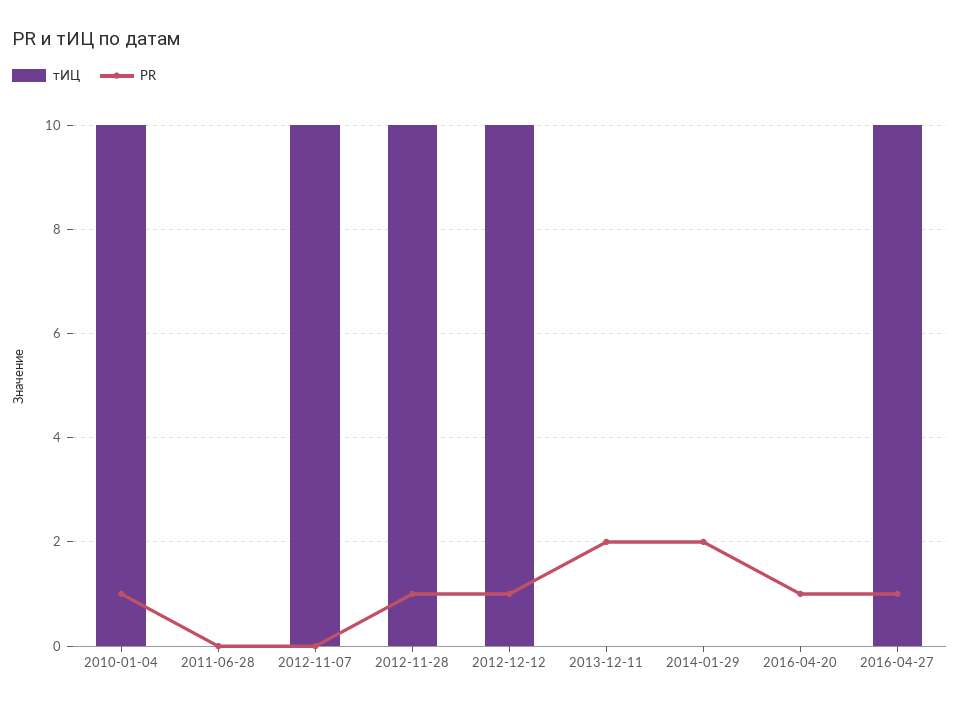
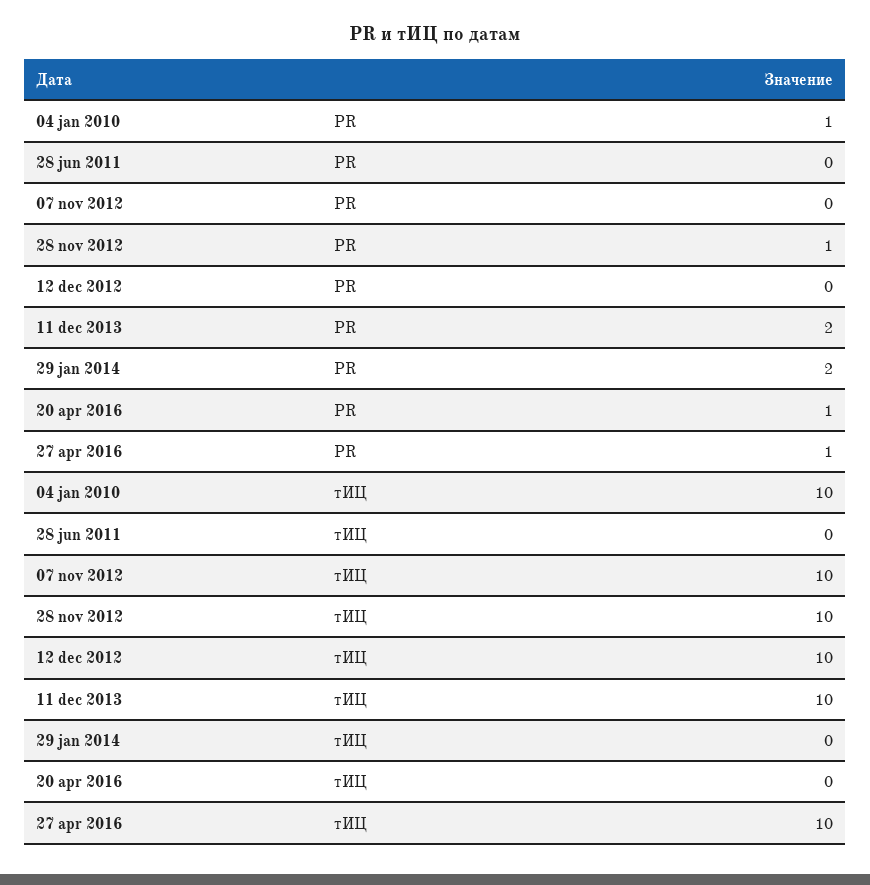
PR, 2012-12-12: 1 -> 0
тИЦ, 2013-12-11: 0 -> 10

